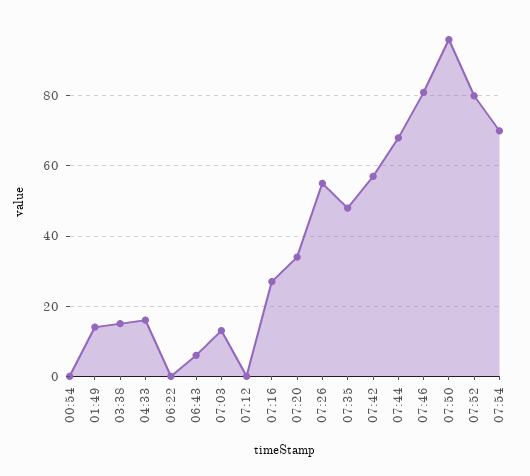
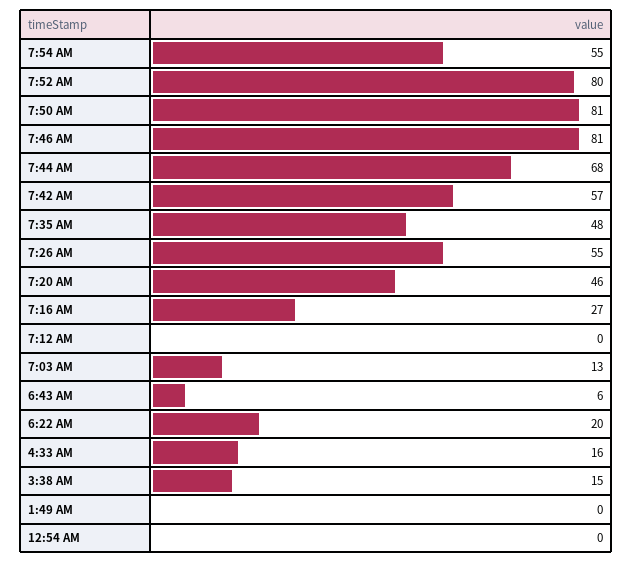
01:49: 15 -> 0
06:22: 0 -> 20
07:20: 35 -> 46
07:50: 95 -> 81
07:54: 70 -> 55

